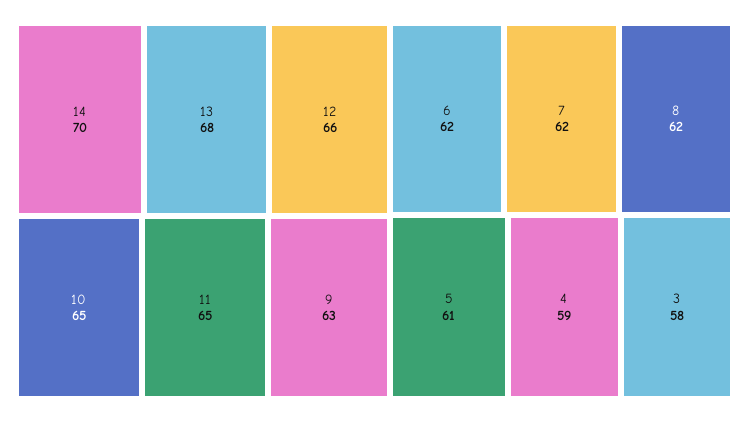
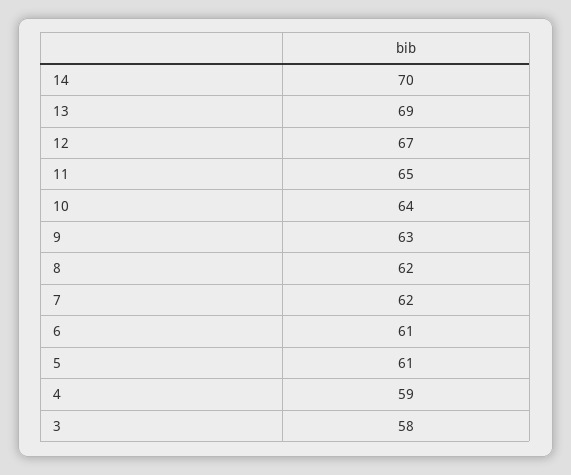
13: 68 -> 69
12: 66 -> 67
10: 65 -> 64
6: 62 -> 61

